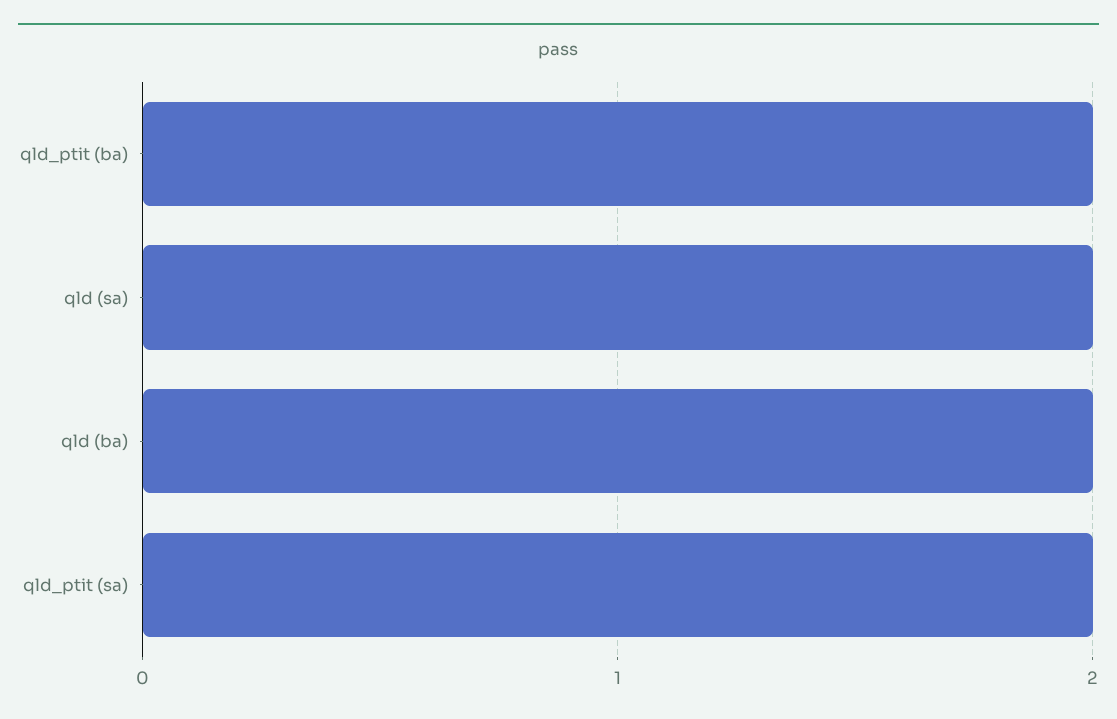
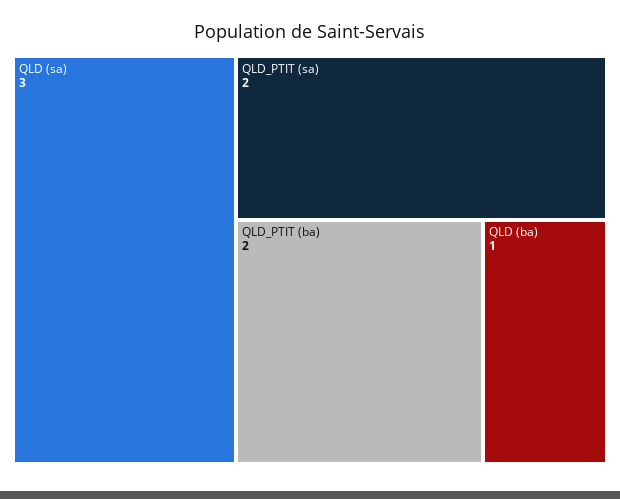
qld (sa): 2 -> 3
qld (ba): 2 -> 1

